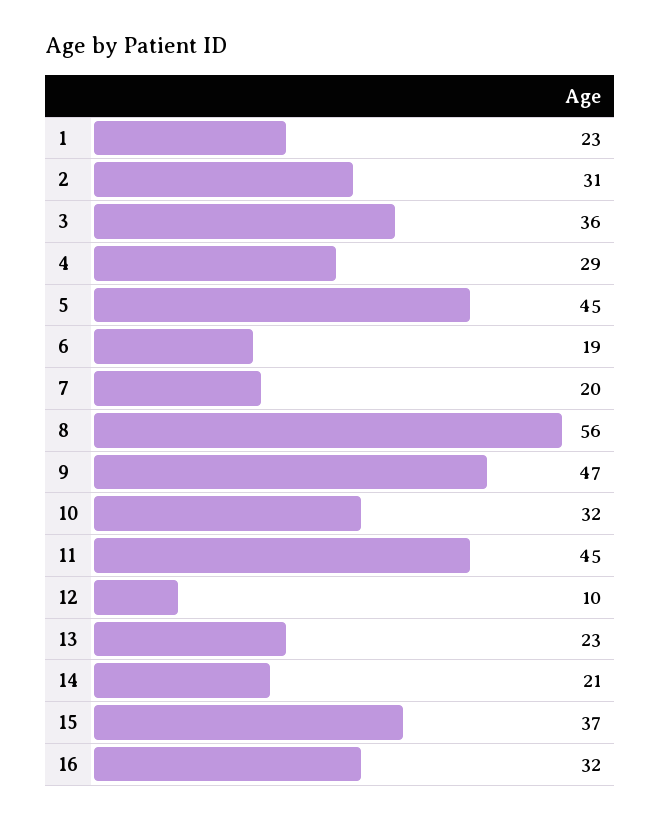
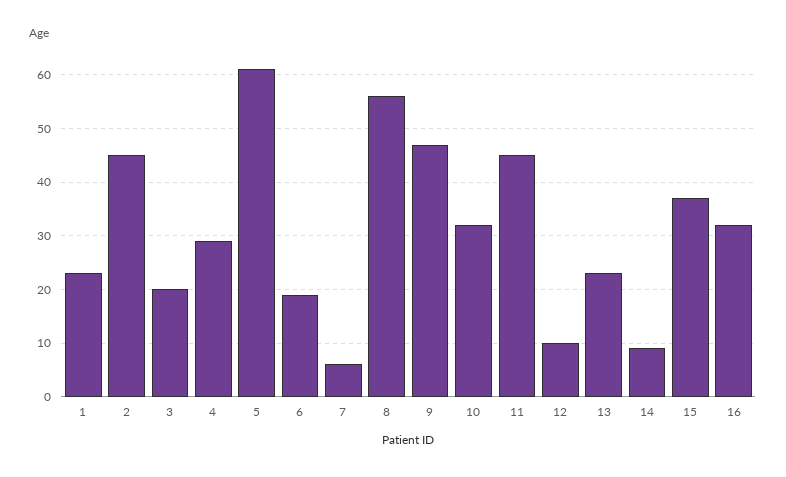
2: 31 -> 45
3: 36 -> 20
5: 45 -> 60
7: 20 -> 5
14: 21 -> 10

